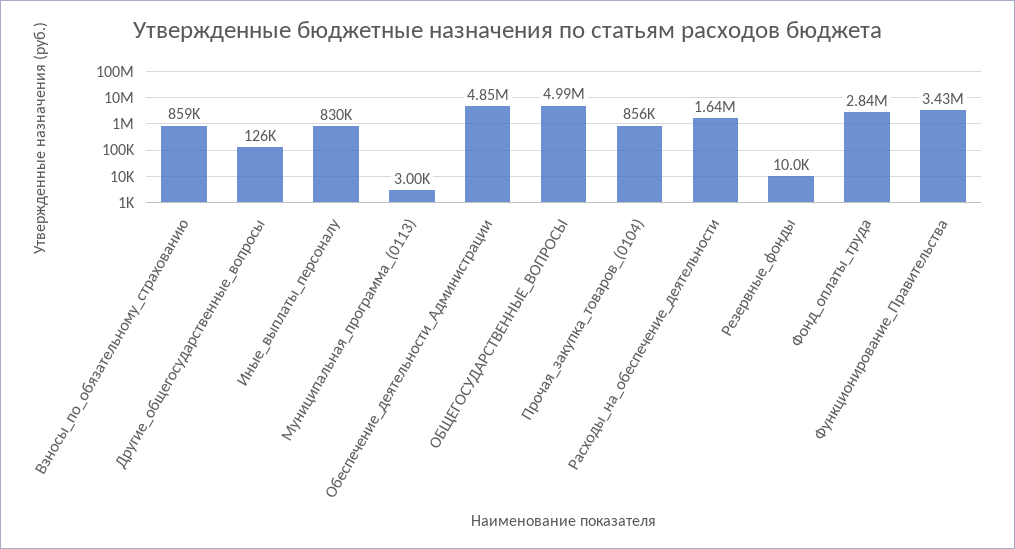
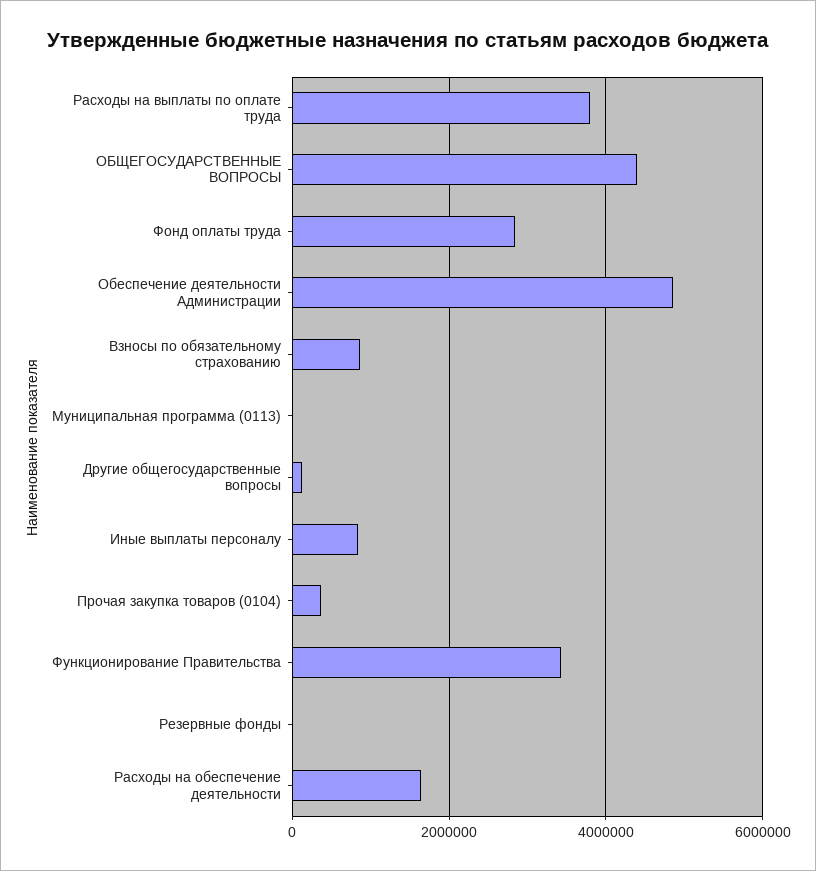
ОБЩЕГОСУДАРСТВЕННЫЕ_ВОПРОСЫ: 4990000 -> 4400000
Прочая_закупка_товаров_(0104): 856000 -> 400000
Расходы на выплаты по оплате труда: none -> 3800000

